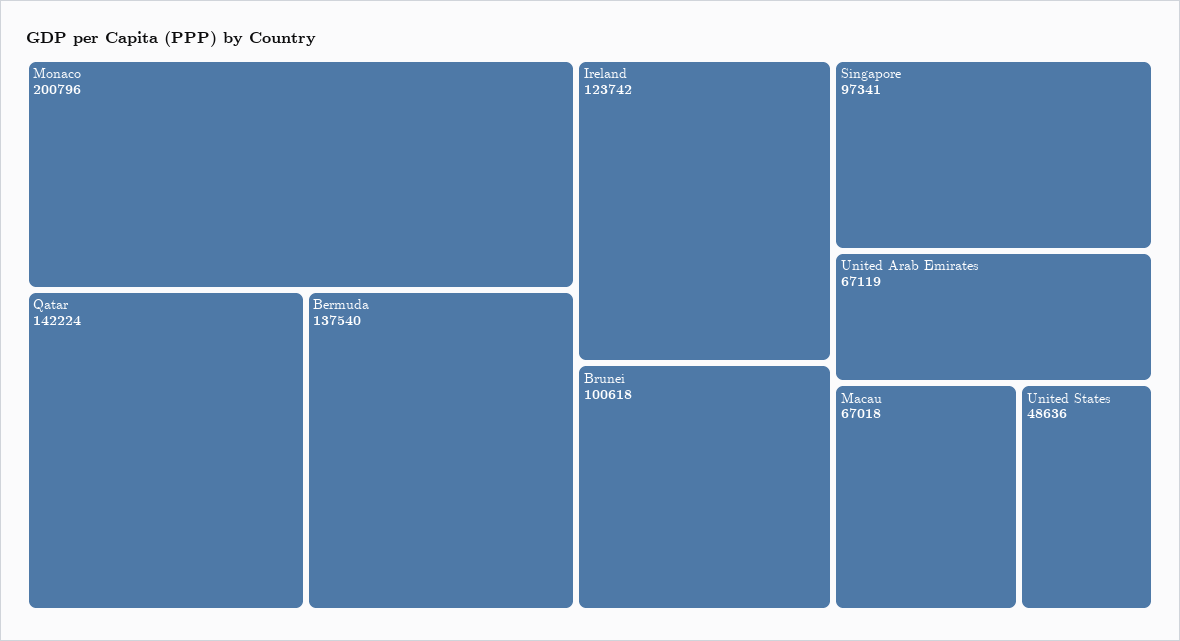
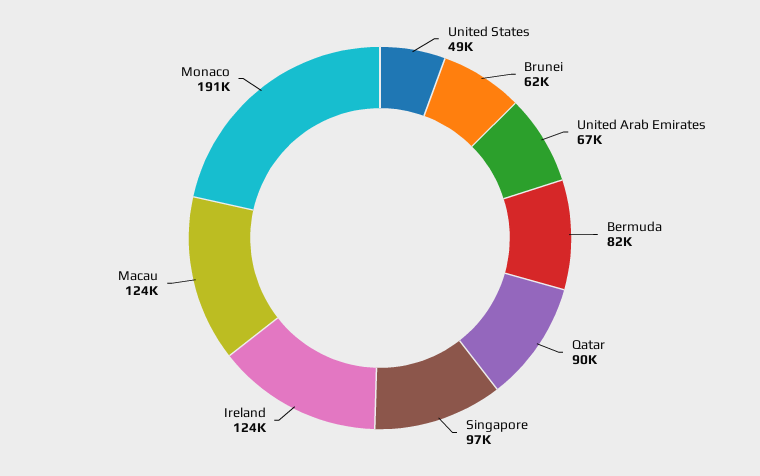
Monaco: 200796 -> 191000
Qatar: 142224 -> 90000
Bermuda: 137540 -> 82000
Brunei: 100618 -> 62000
Macau: 67018 -> 124000

